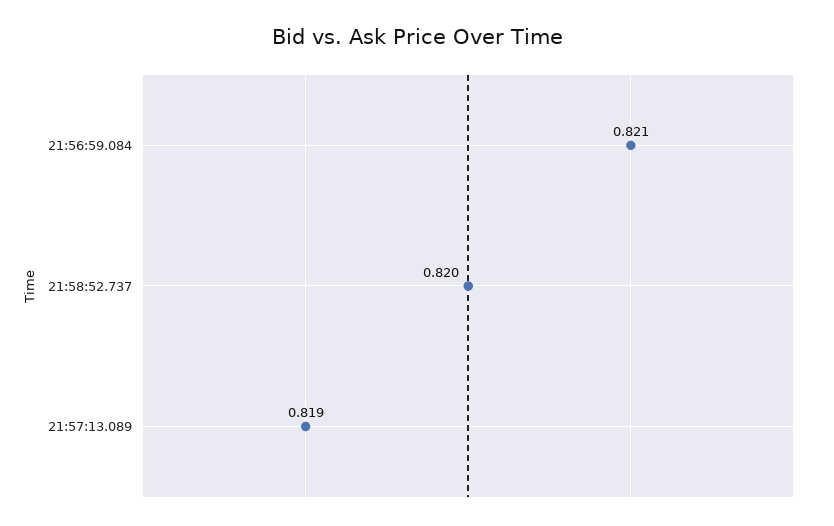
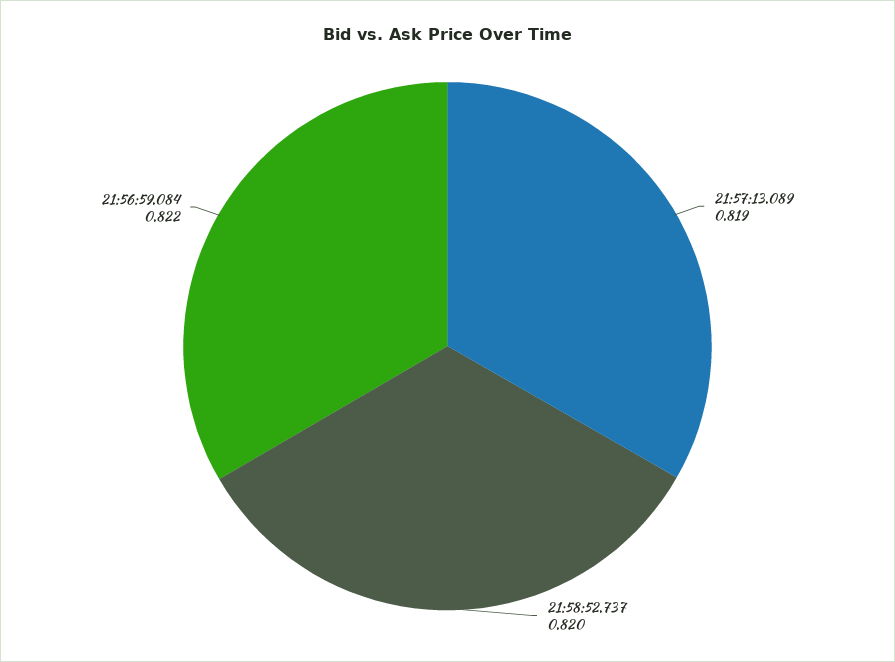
21:56:59.084: 0.821 -> 0.822

